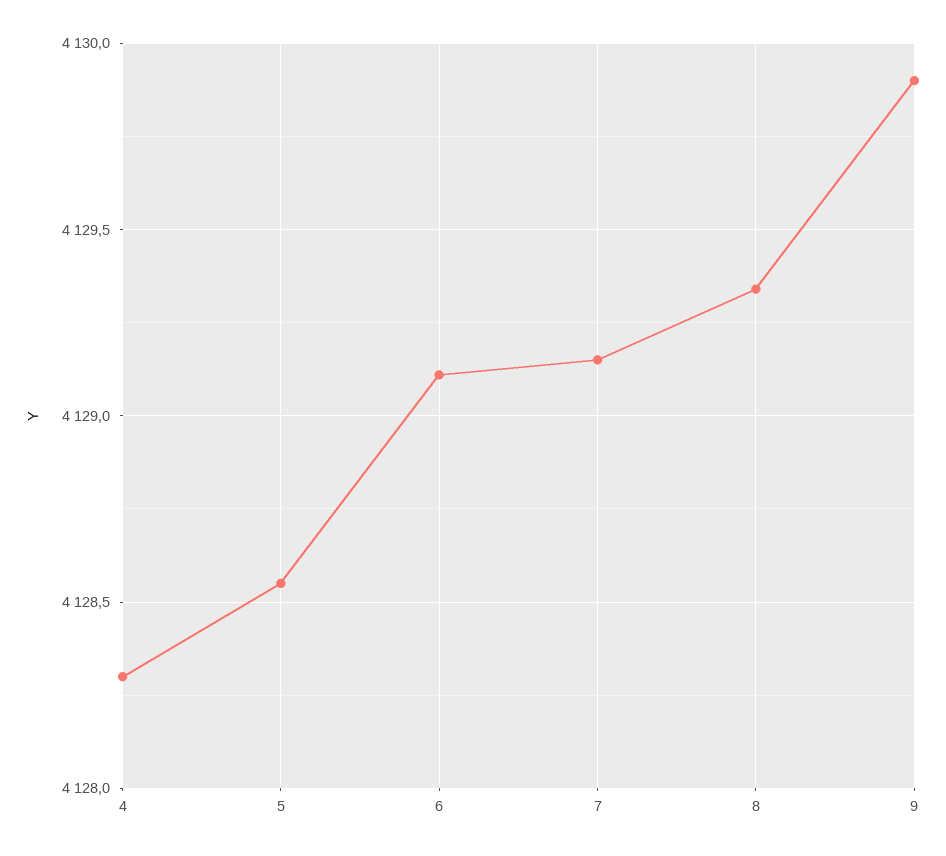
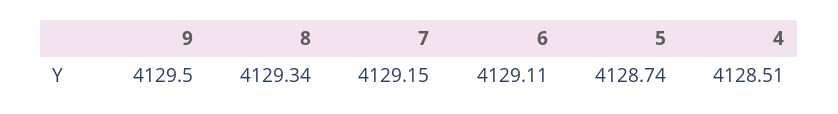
4: 4128.3 -> 4128.51
5: 4128.55 -> 4128.74
9: 4129.9 -> 4129.5

